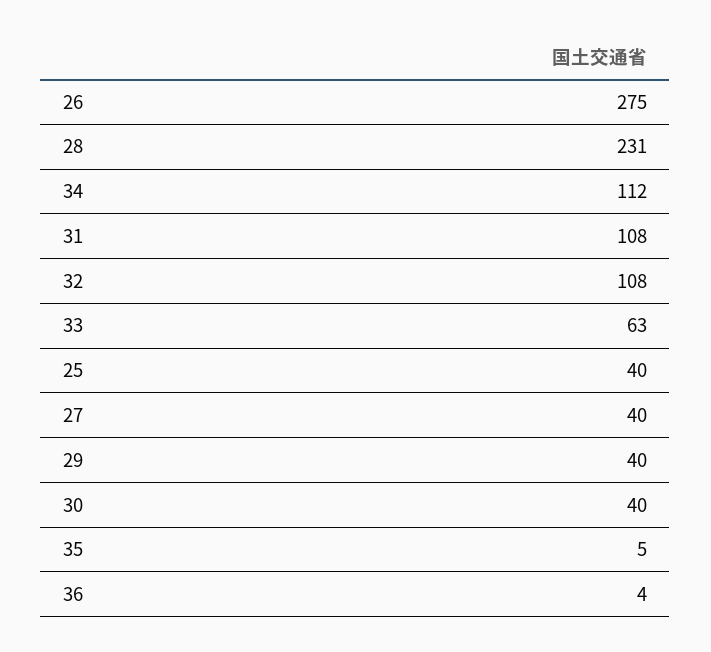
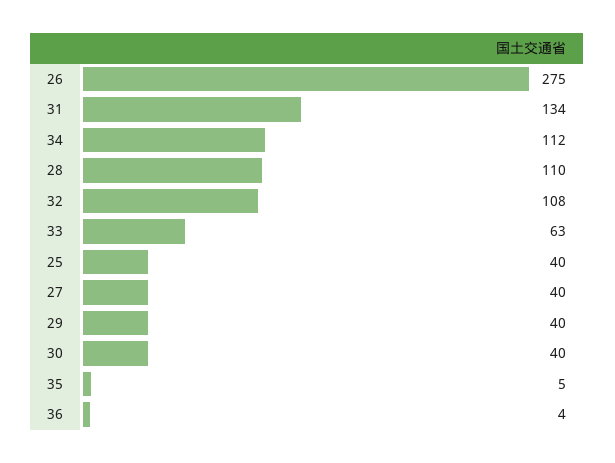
28: 231 -> 110
31: 108 -> 134

